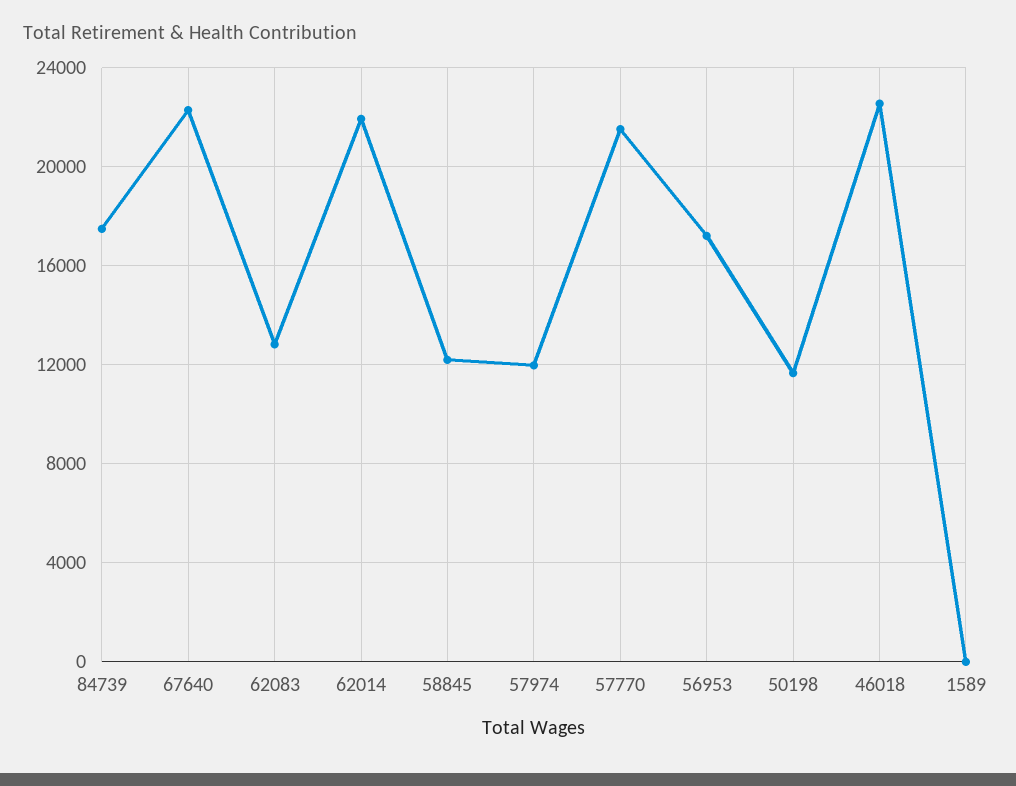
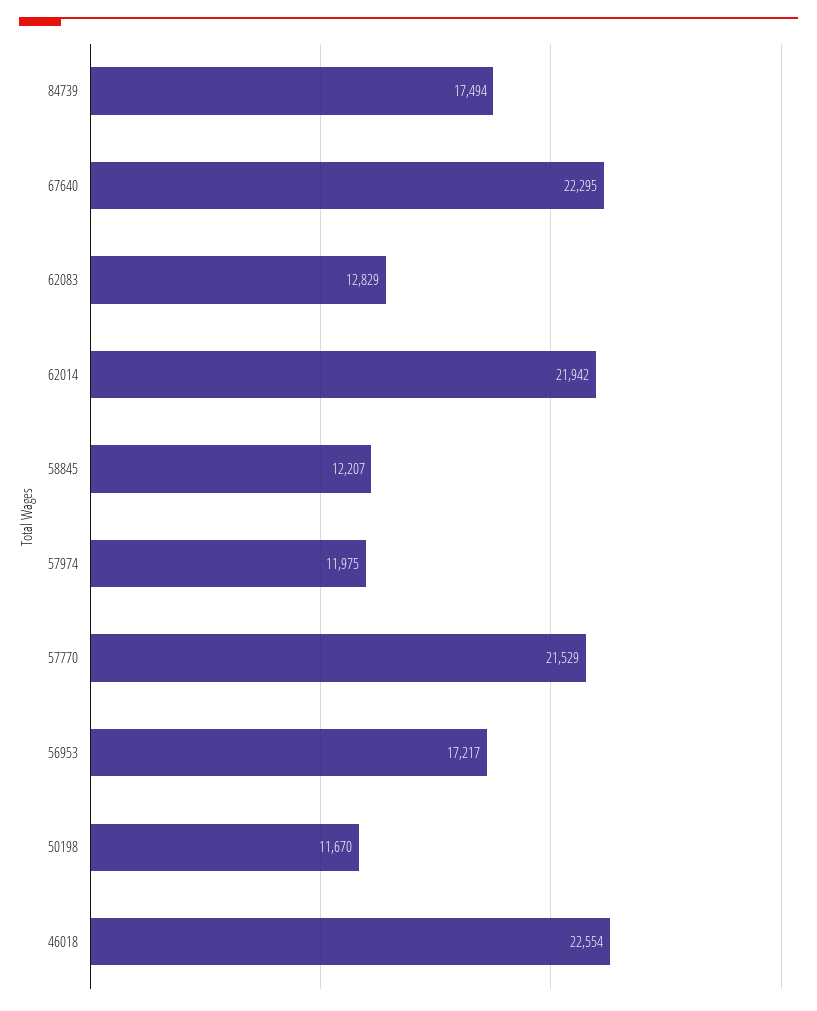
1589: 0 -> none

